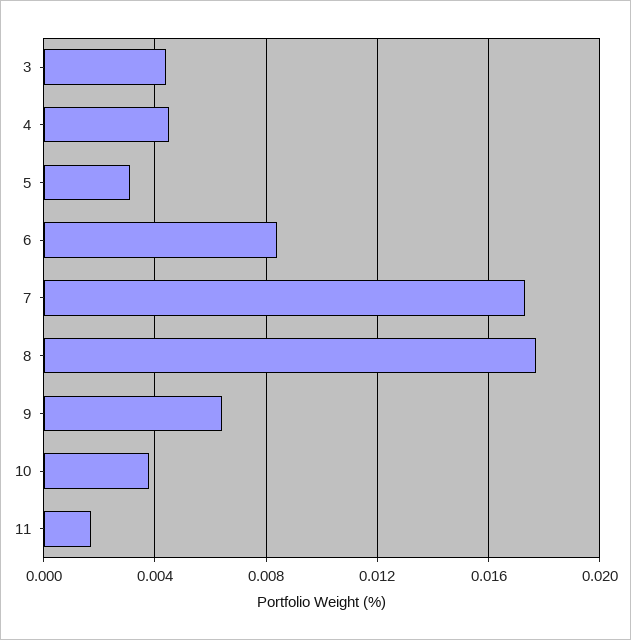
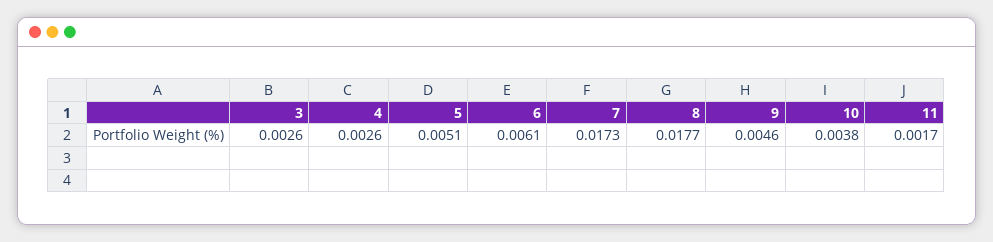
3: 0.0045 -> 0.0026
4: 0.0045 -> 0.0026
5: 0.003 -> 0.0051
6: 0.0085 -> 0.0061
9: 0.0065 -> 0.0046

